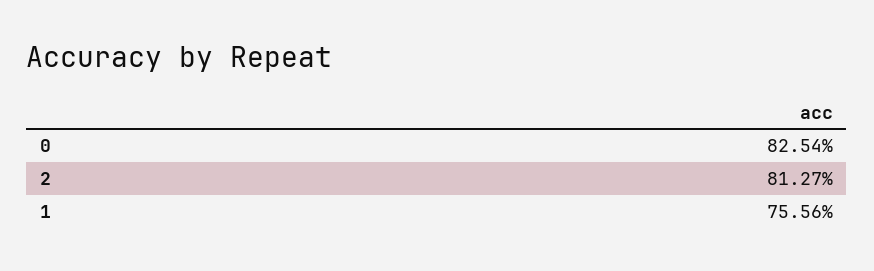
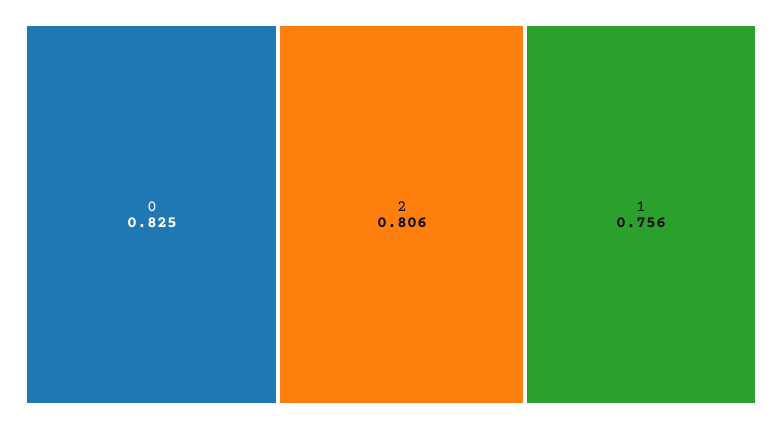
2: 0.8127 -> 0.806

